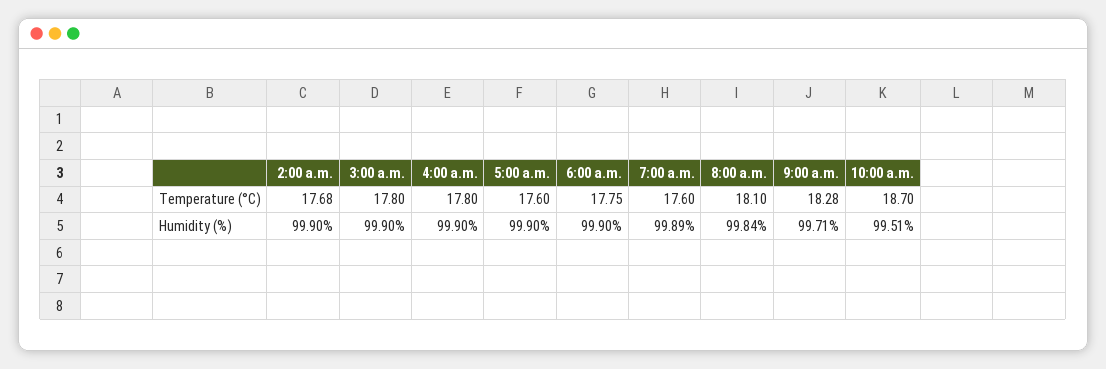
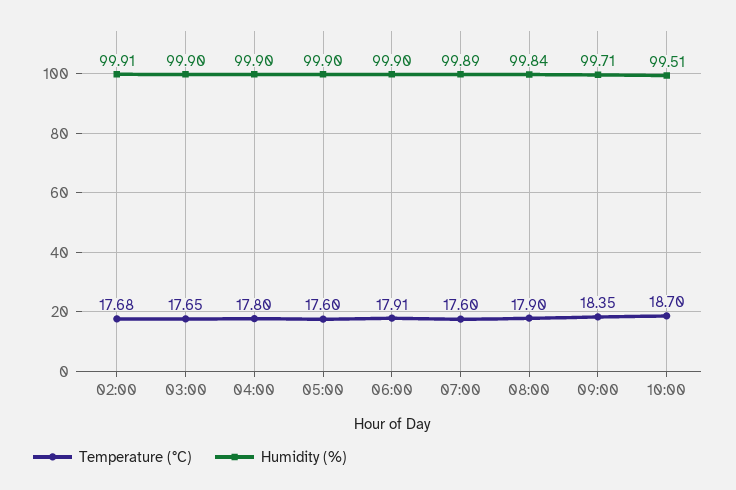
Temperature (°C), 3:00 a.m.: 17.8 -> 17.65
Temperature (°C), 6:00 a.m.: 17.75 -> 17.91
Temperature (°C), 8:00 a.m.: 18.1 -> 17.9
Temperature (°C), 9:00 a.m.: 18.28 -> 18.35
Humidity (%), 2:00 a.m.: 99.9 -> 99.91

